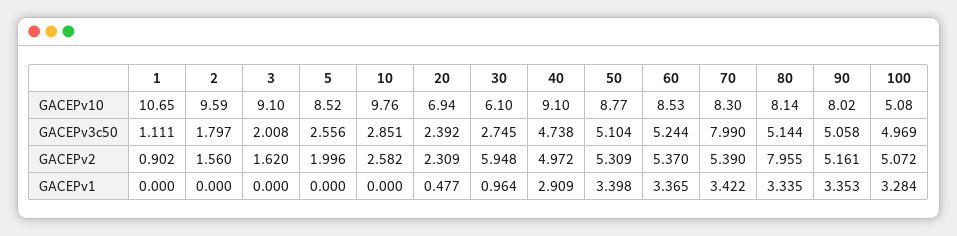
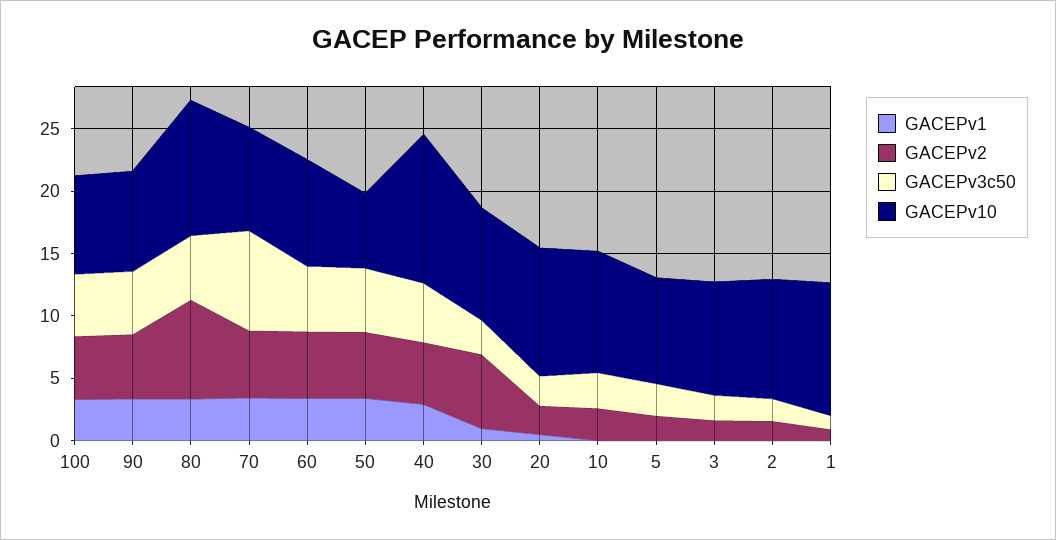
GACEPv10, 20: 6.94 -> 10
GACEPv10, 30: 6.1 -> 9
GACEPv10, 40: 9.1 -> 12
GACEPv10, 50: 8.77 -> 6
GACEPv10, 80: 8.14 -> 11
GACEPv10, 100: 5.08 -> 8

